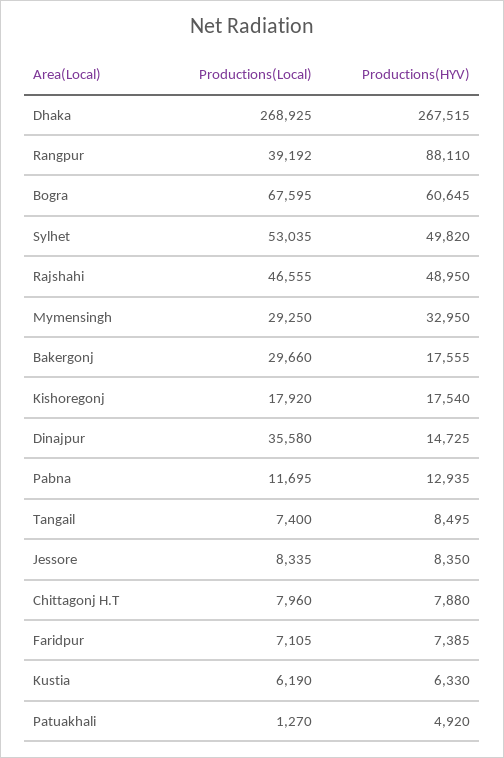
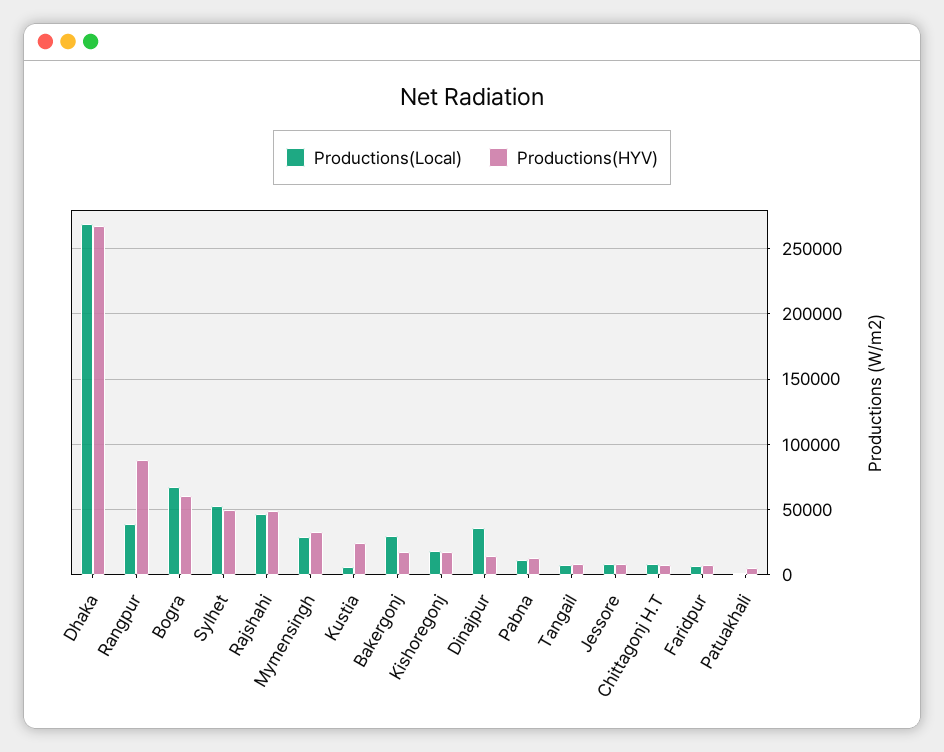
Productions(HYV), Kustia: 6330 -> 25000

